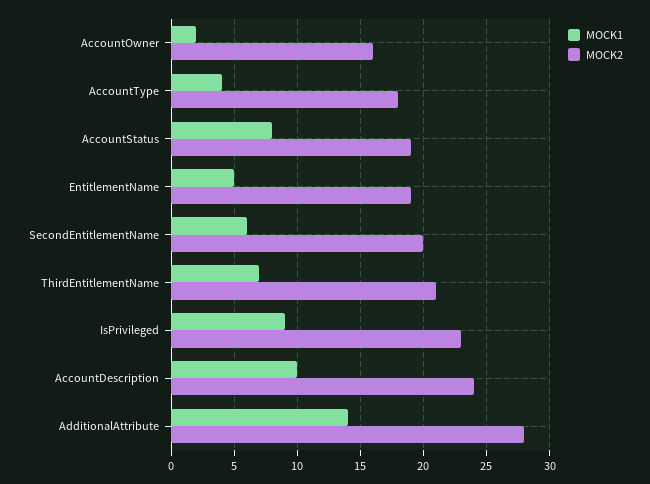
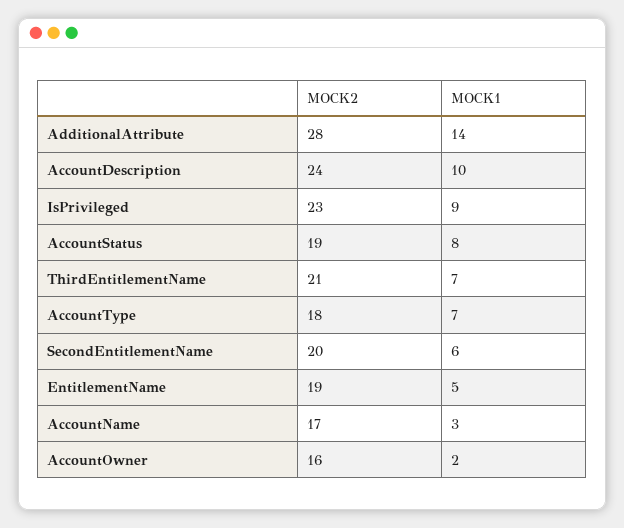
MOCK1, AccountType: 4 -> 7
MOCK2, AccountName: none -> 17
MOCK1, AccountName: none -> 3

